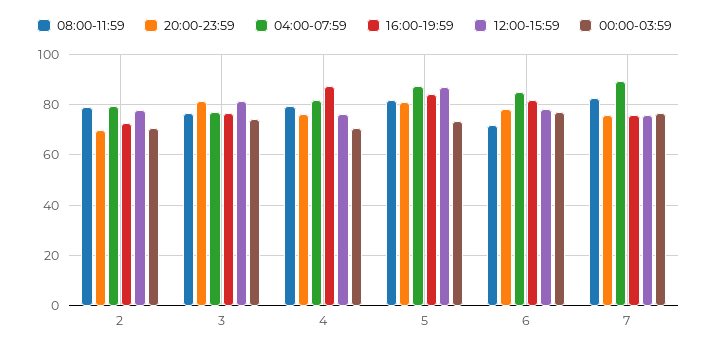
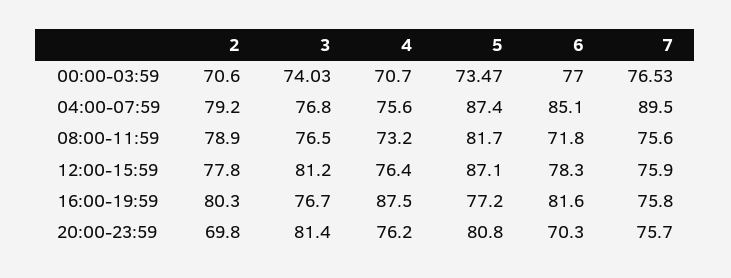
16:00-19:59, 2: 72.5 -> 80.3
08:00-11:59, 4: 80 -> 73.2
04:00-07:59, 4: 82.5 -> 75.6
16:00-19:59, 5: 85 -> 77.2
20:00-23:59, 6: 77.5 -> 70.3
08:00-11:59, 7: 82.5 -> 75.6

